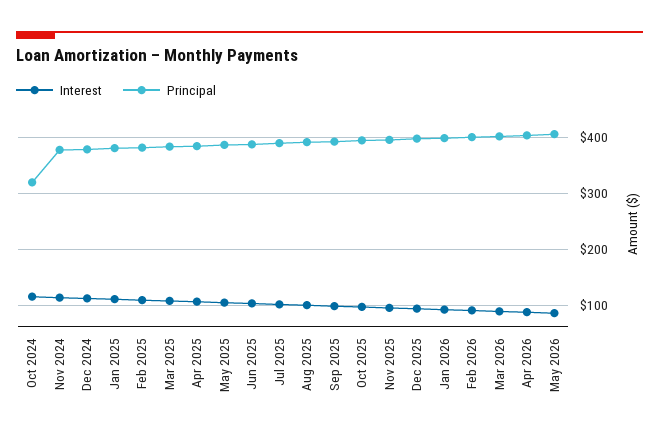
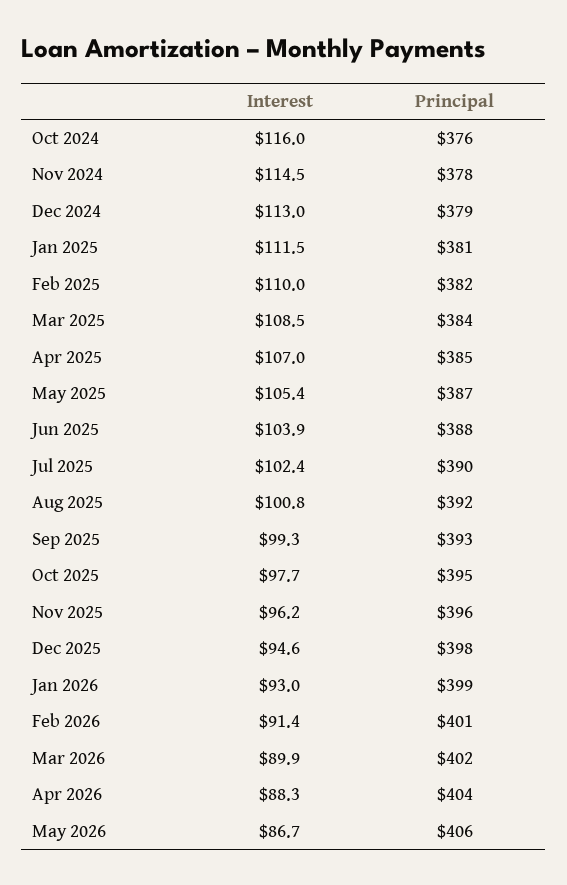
Principal, Oct 2024: 320 -> 376

